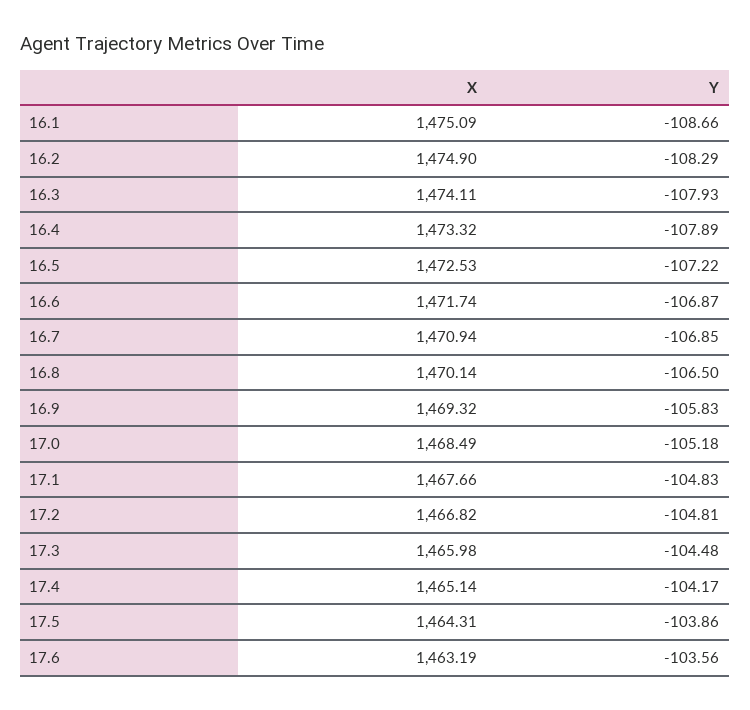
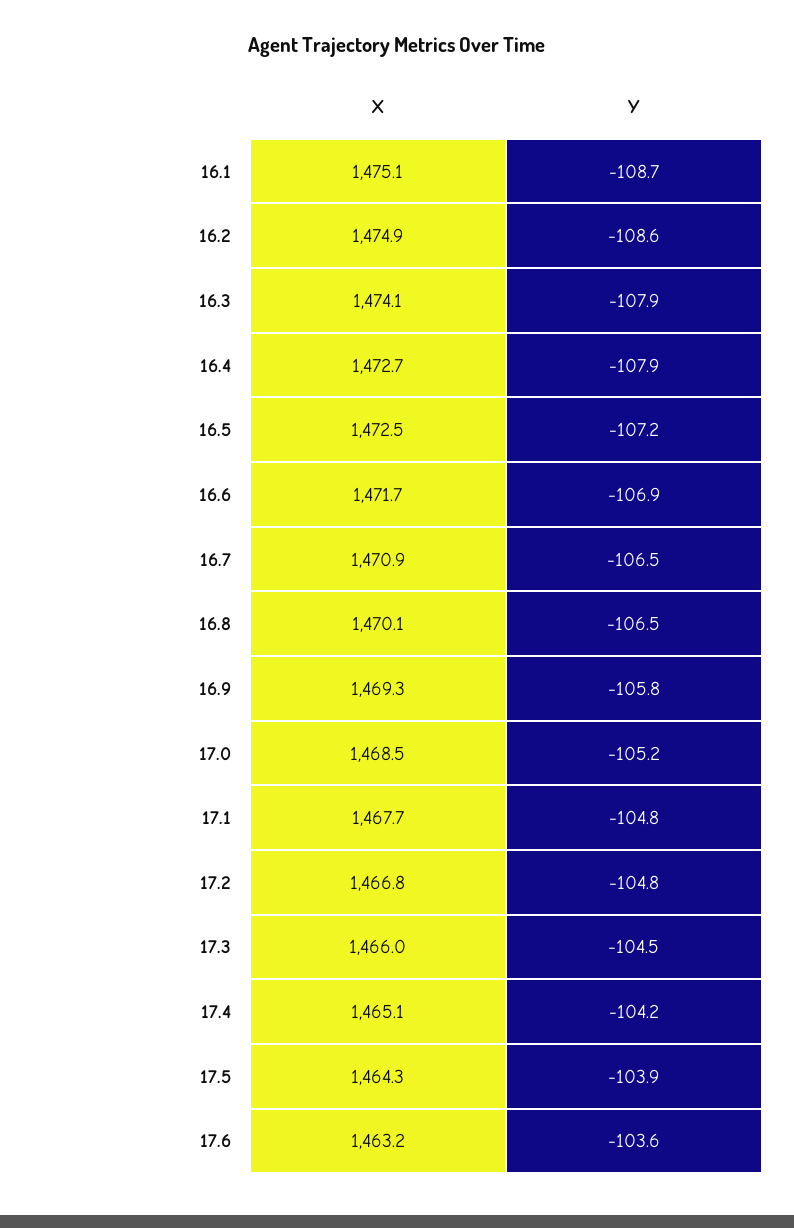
Y, 16.2: -108.29 -> -108.6
X, 16.4: 1473.32 -> 1472.7
Y, 16.7: -106.85 -> -106.5

